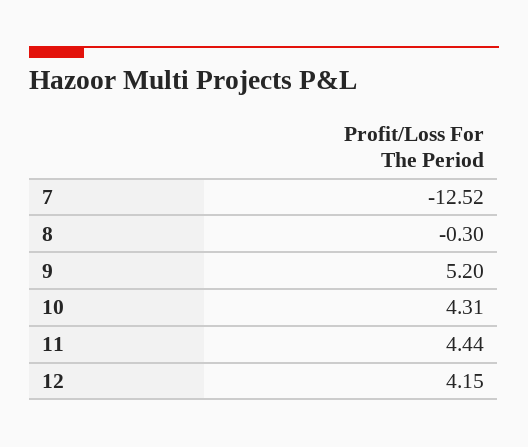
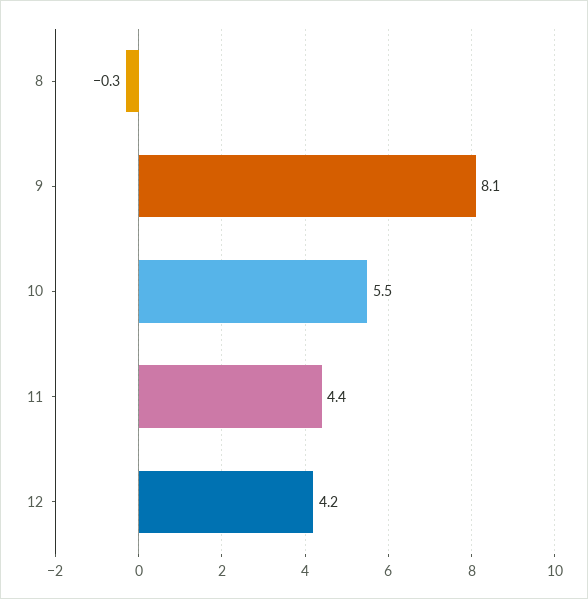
7: -12.52 -> none
9: 5.2 -> 8.1
10: 4.31 -> 5.5

